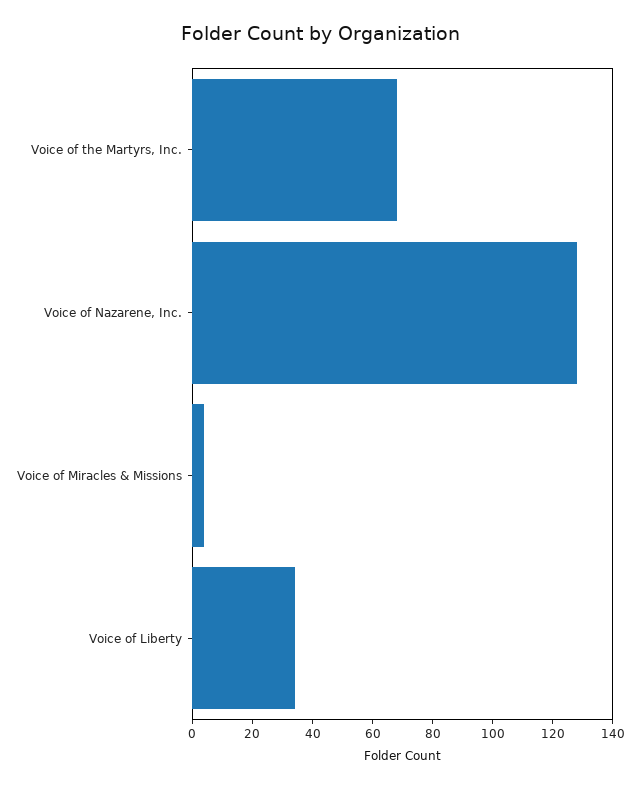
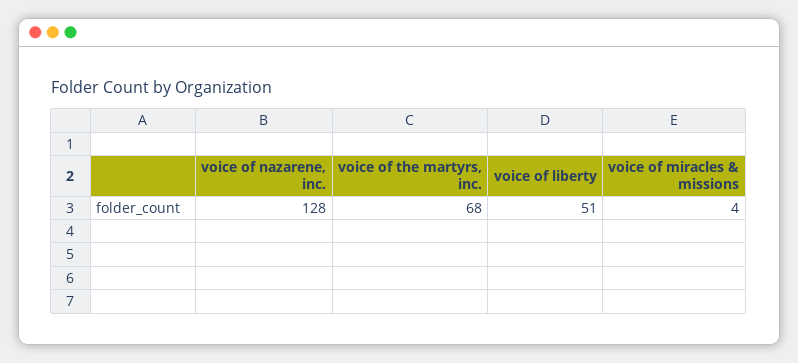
Voice of Liberty: 35 -> 51

